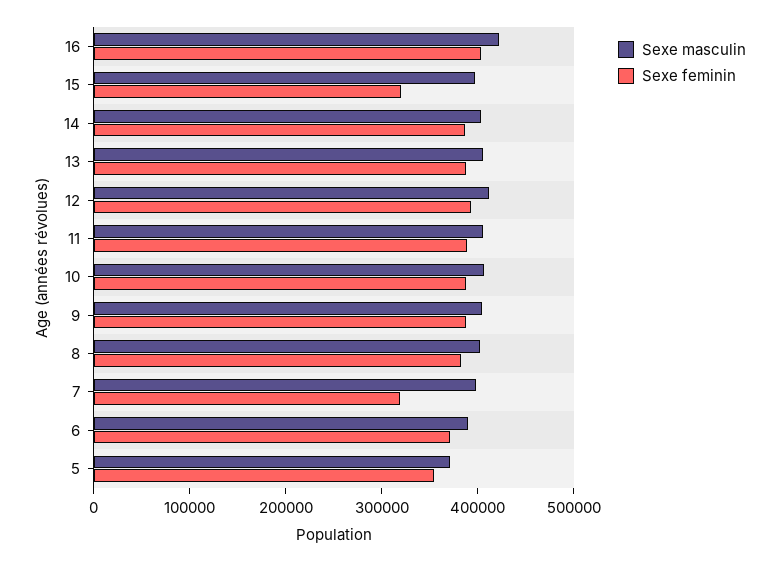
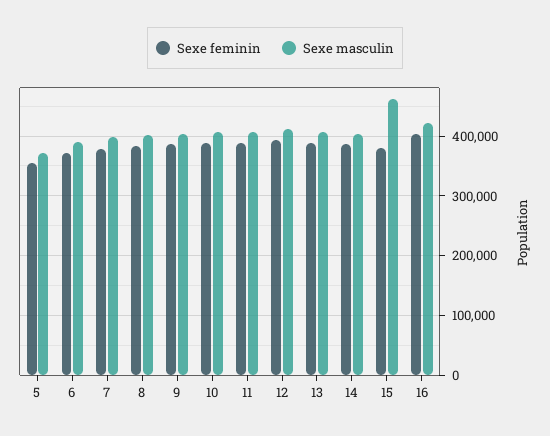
Sexe masculin, 15: 400000 -> 460000
Sexe feminin, 15: 320000 -> 380000
Sexe feminin, 7: 320000 -> 380000

